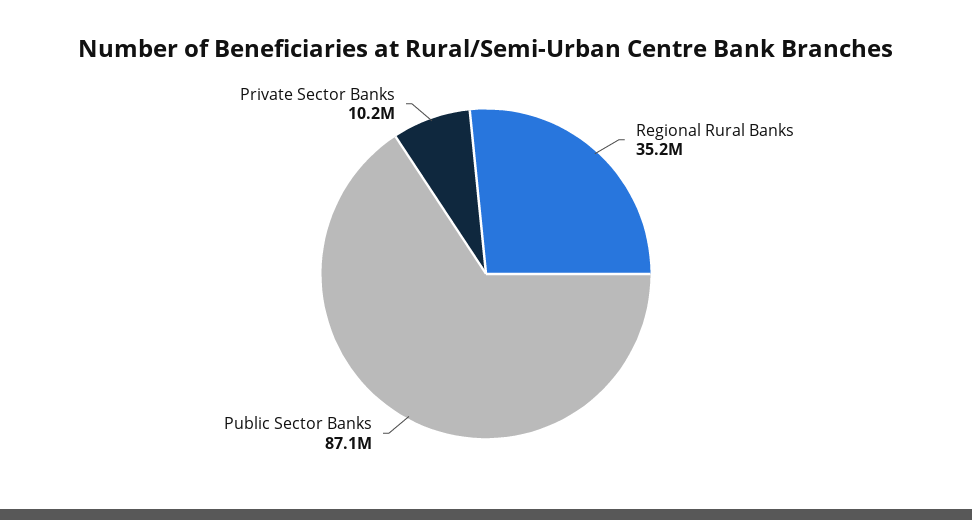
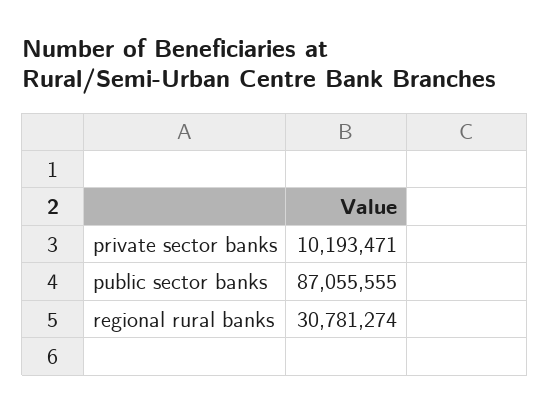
Regional Rural Banks: 35200000 -> 30781274

